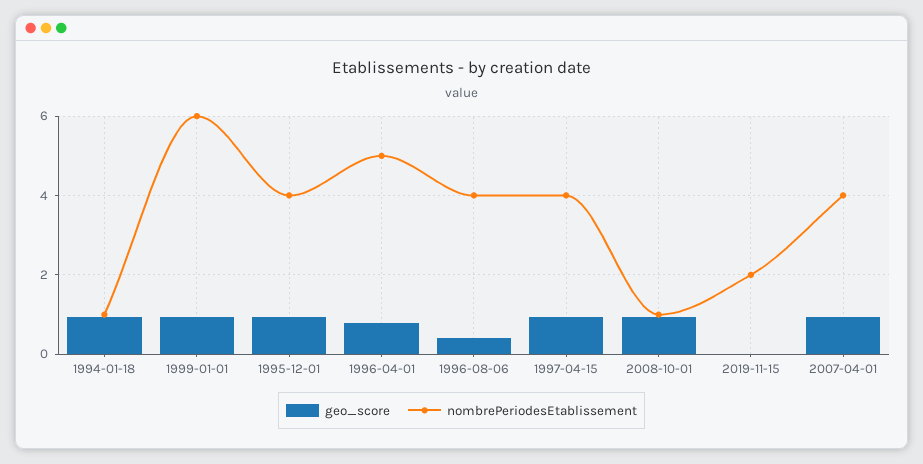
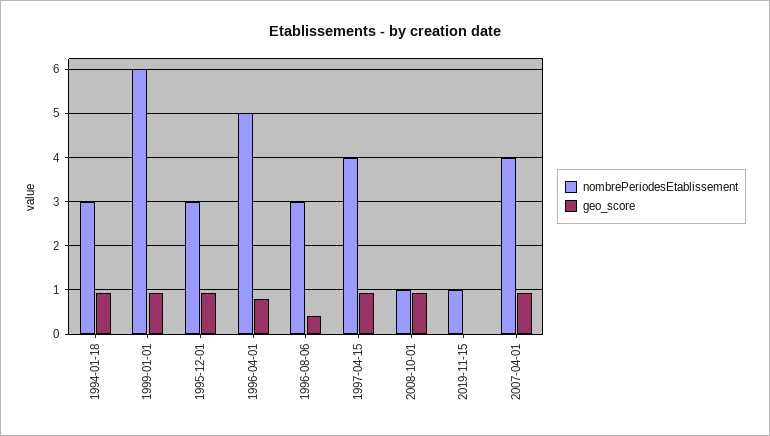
nombrePeriodesEtablissement, 1994-01-18: 1 -> 3
nombrePeriodesEtablissement, 1995-12-01: 4 -> 3
nombrePeriodesEtablissement, 1996-08-06: 4 -> 3
nombrePeriodesEtablissement, 2019-11-15: 2 -> 1

